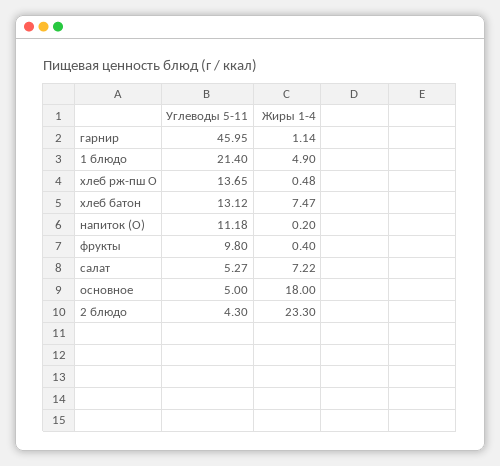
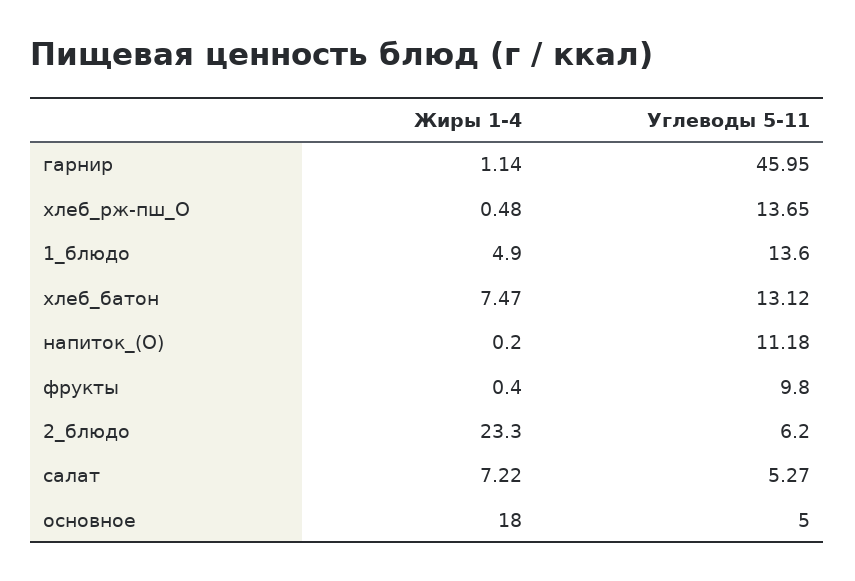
Углеводы 5-11, 1 блюдо: 21.4 -> 13.6
Углеводы 5-11, 2 блюдо: 4.3 -> 6.2

